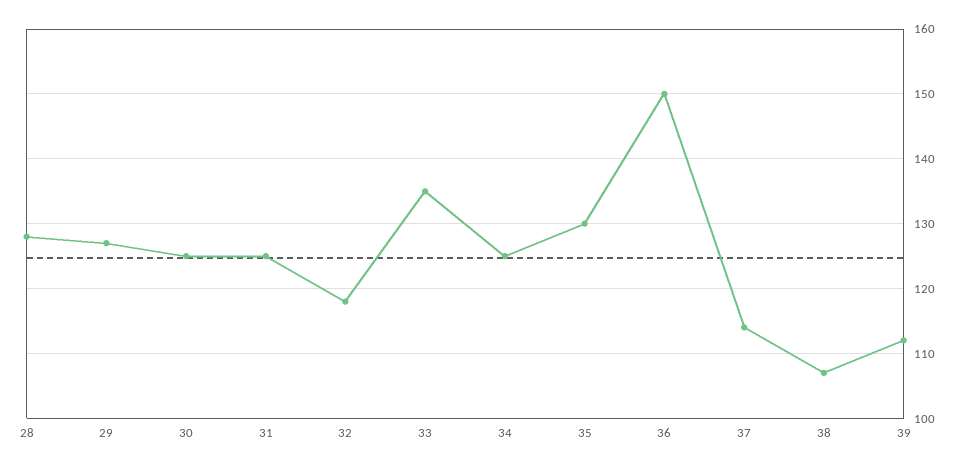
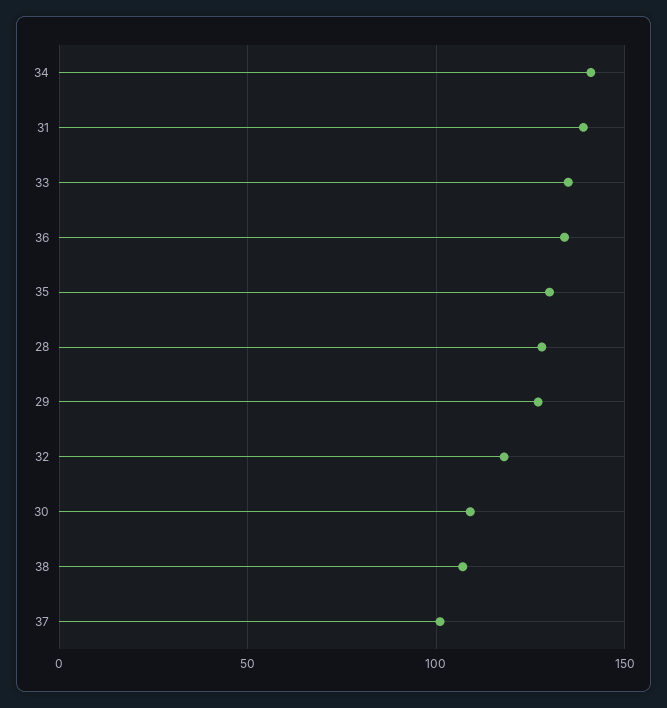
30: 125 -> 110
31: 125 -> 140
34: 125 -> 140
36: 150 -> 135
37: 114 -> 100
39: 112 -> none

